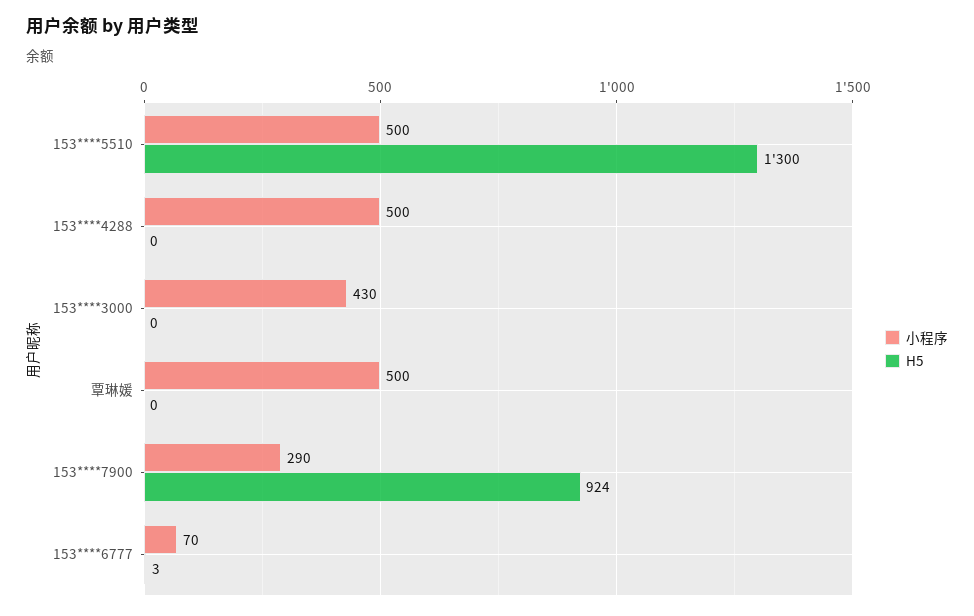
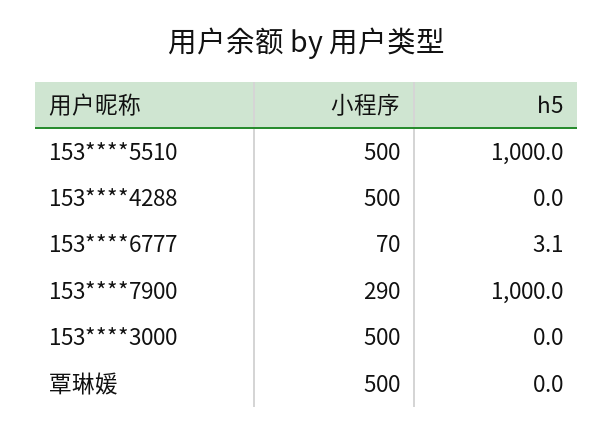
H5, 153****5510: 1300 -> 1000
小程序, 153****3000: 430 -> 500
H5, 153****7900: 924 -> 1000

